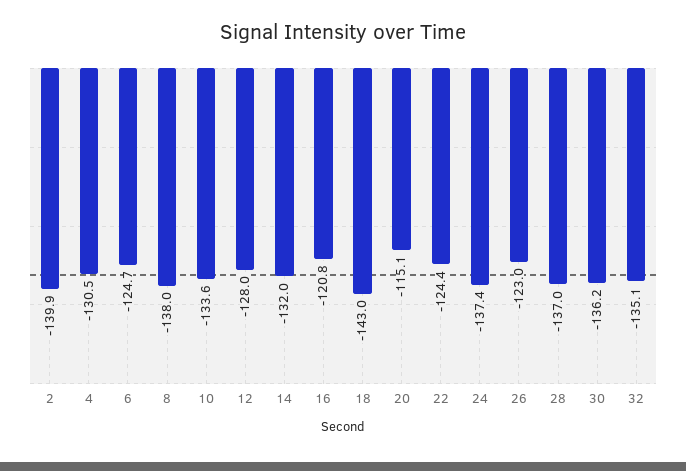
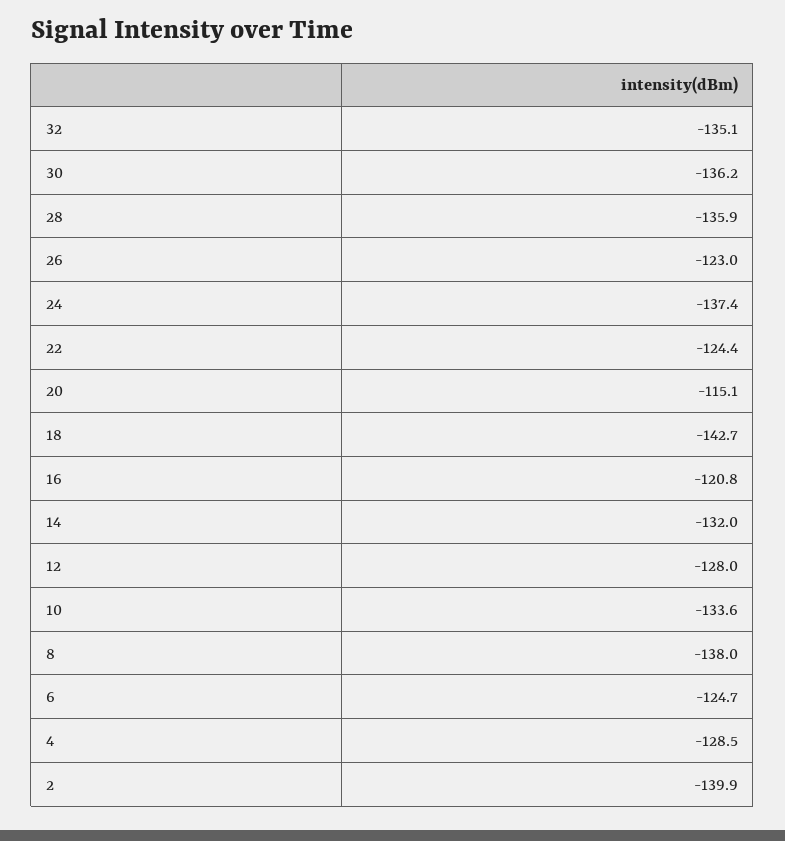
4: -130.5 -> -128.5
18: -143 -> -142.7
28: -137 -> -135.9

